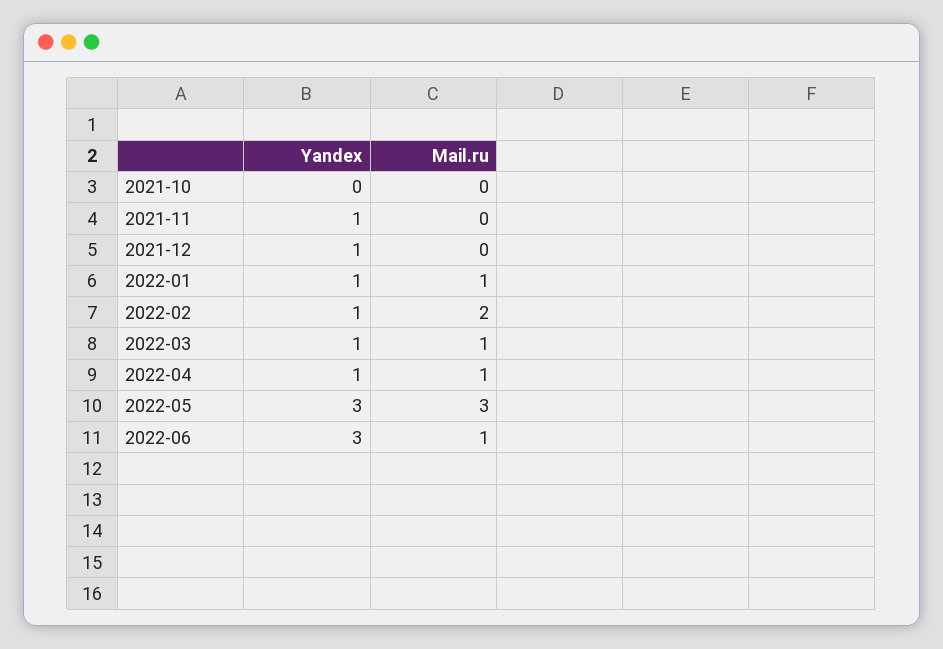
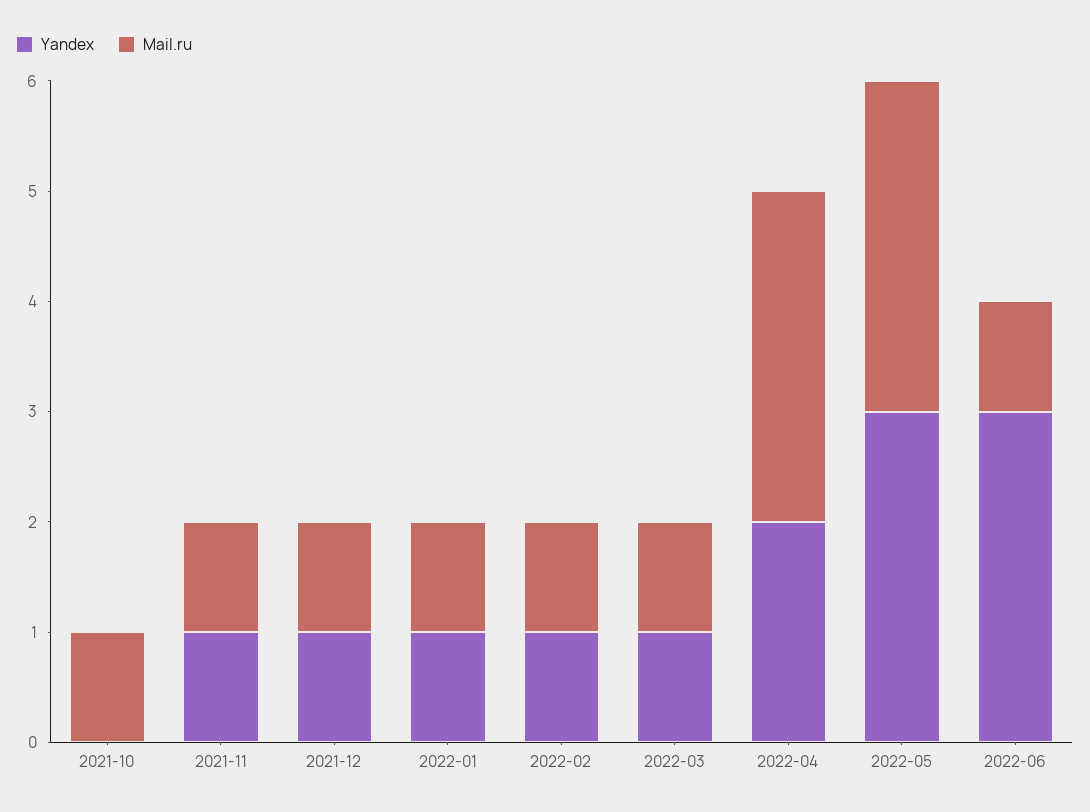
Mail.ru, 2021-10: 0 -> 1
Mail.ru, 2021-11: 0 -> 1
Mail.ru, 2021-12: 0 -> 1
Mail.ru, 2022-02: 2 -> 1
Yandex, 2022-04: 1 -> 2
Mail.ru, 2022-04: 1 -> 3

